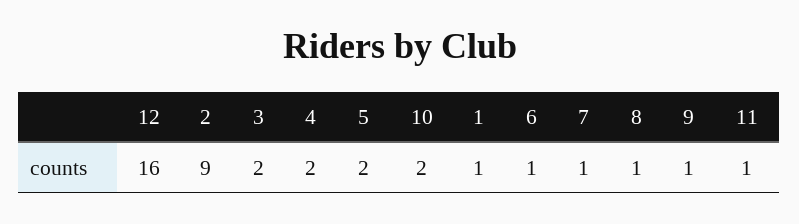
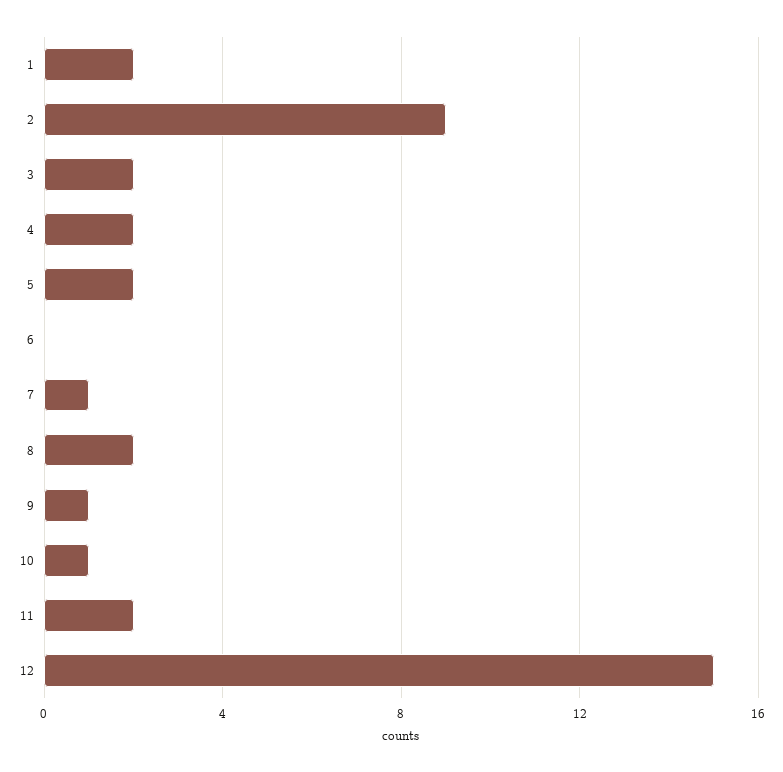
12: 16 -> 15
10: 2 -> 1
1: 1 -> 2
6: 1 -> 0
8: 1 -> 2
11: 1 -> 2

